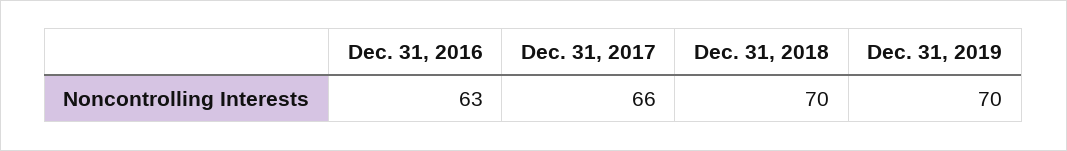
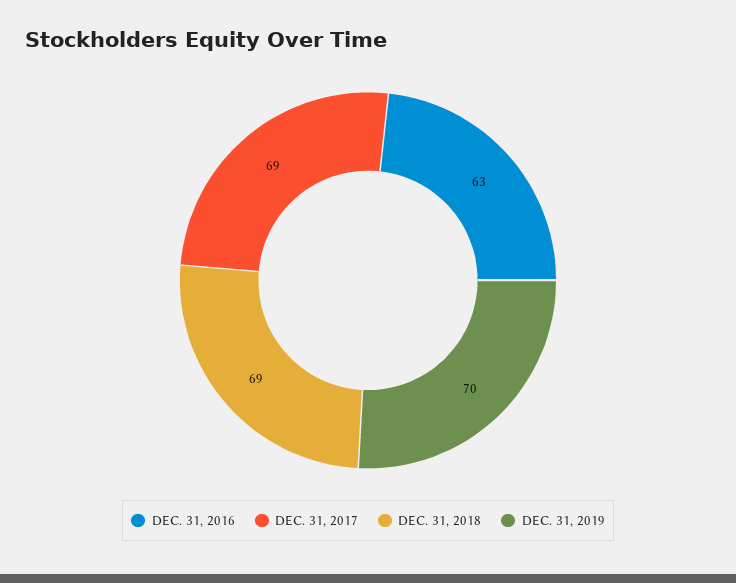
Dec. 31, 2017: 66 -> 69
Dec. 31, 2018: 70 -> 69

